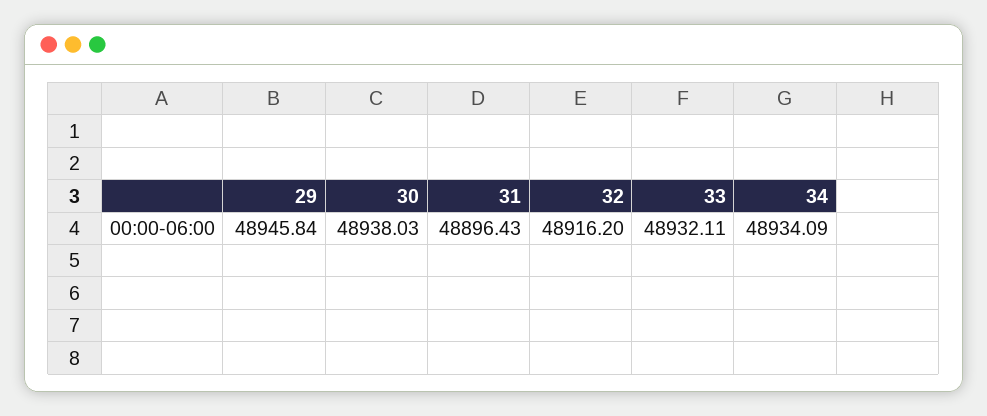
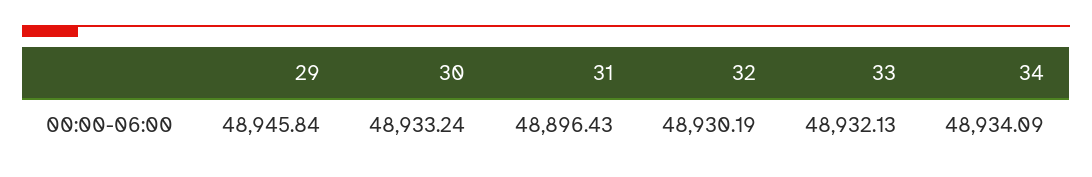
30: 48938.03 -> 48933.24
32: 48916.2 -> 48930.19
33: 48932.11 -> 48932.13

